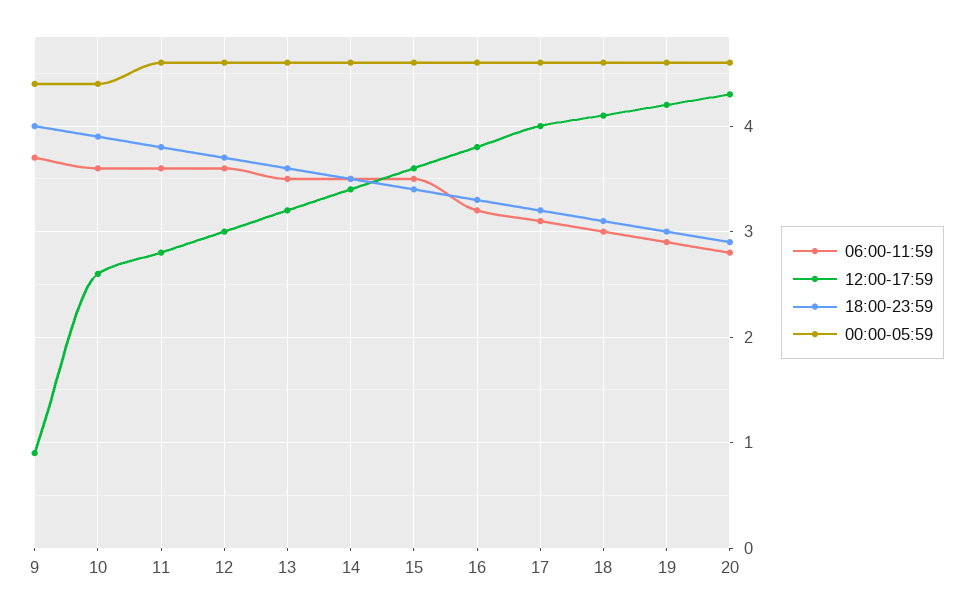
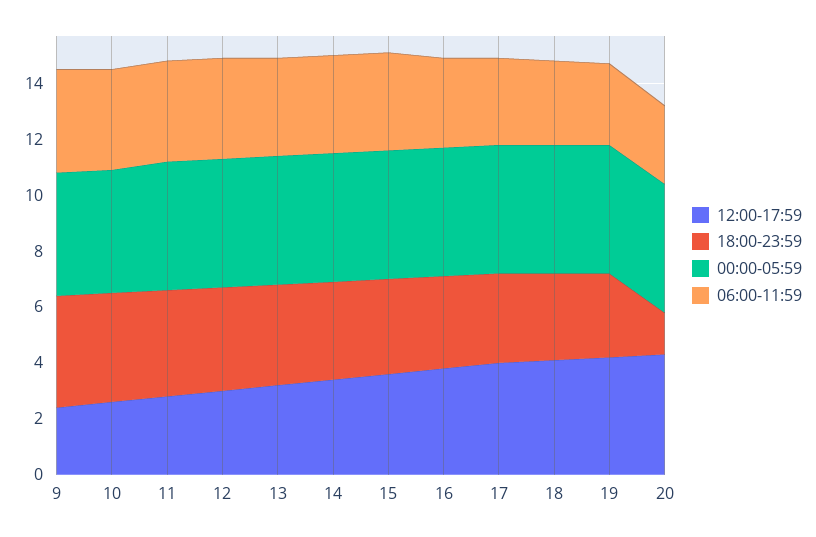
12:00-17:59, 9: 0.9 -> 2.5
18:00-23:59, 20: 2.9 -> 1.5

